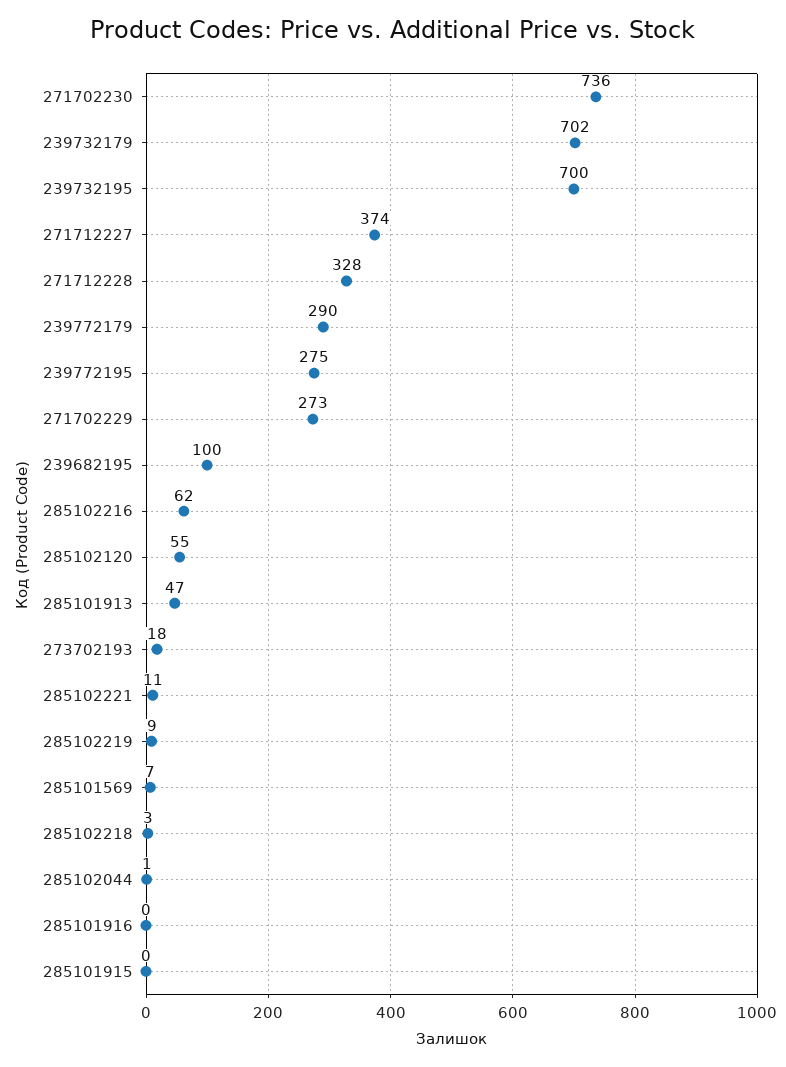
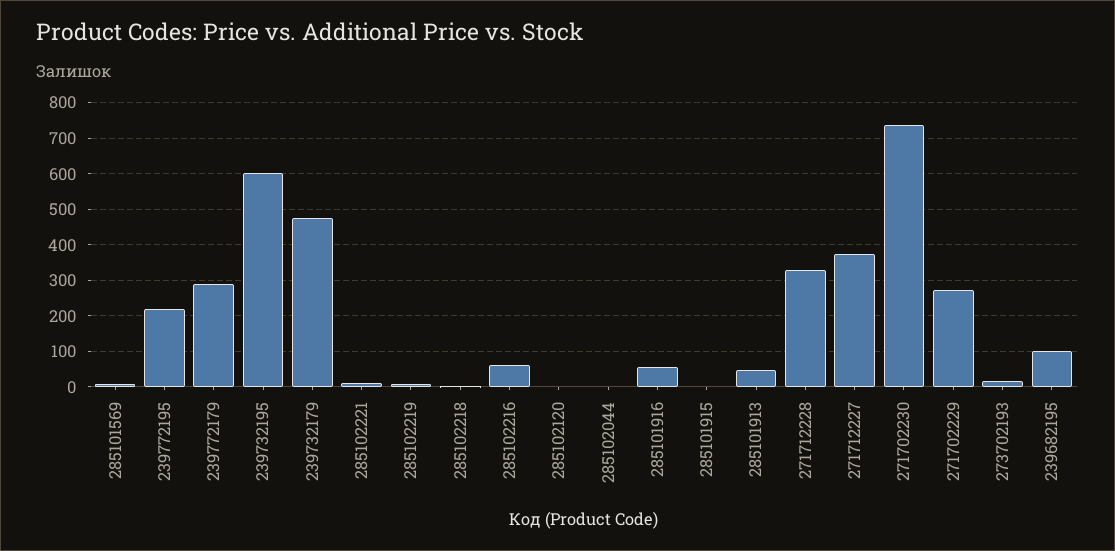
239732179: 702 -> 480
239732195: 700 -> 600
239772195: 275 -> 220
285102120: 55 -> 0
285101916: 0 -> 60

